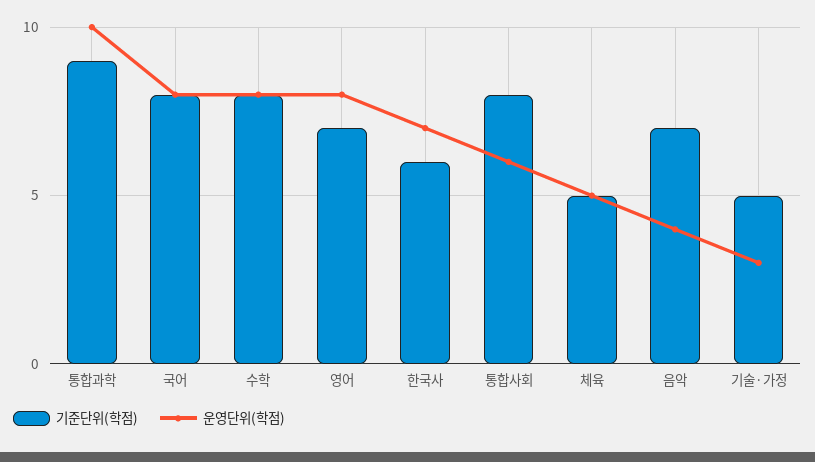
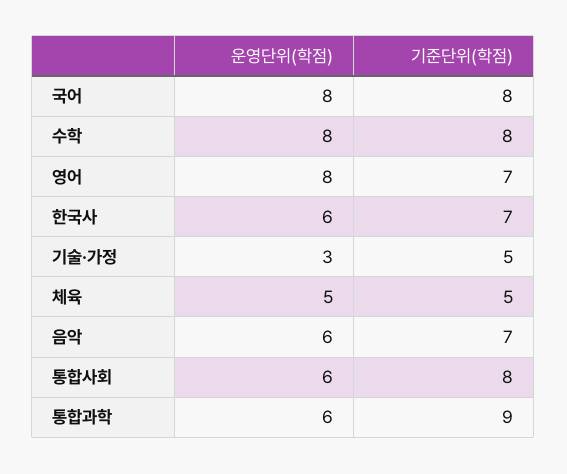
운영단위(학점), 통합과학: 10 -> 6
기준단위(학점), 한국사: 6 -> 7
운영단위(학점), 한국사: 7 -> 6
운영단위(학점), 음악: 4 -> 6

